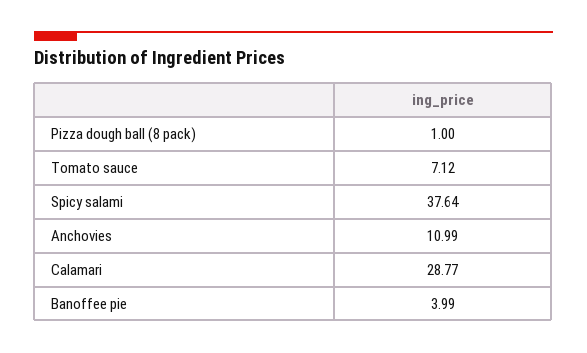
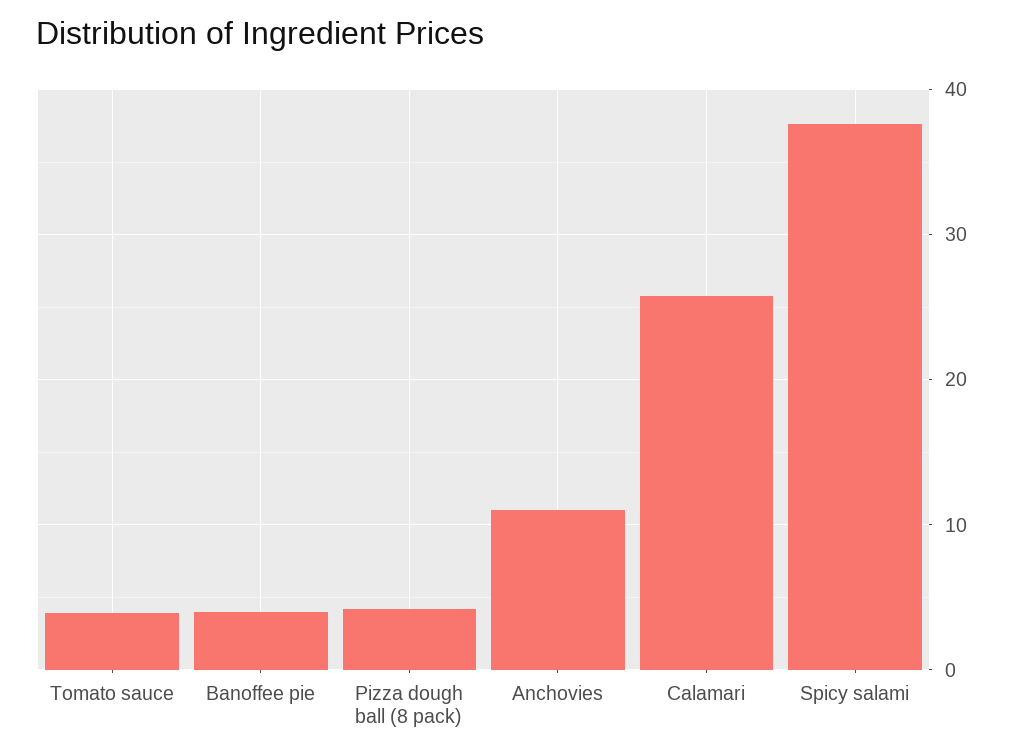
Pizza dough ball (8 pack): 1 -> 4
Tomato sauce: 7.12 -> 4
Calamari: 28.77 -> 26

